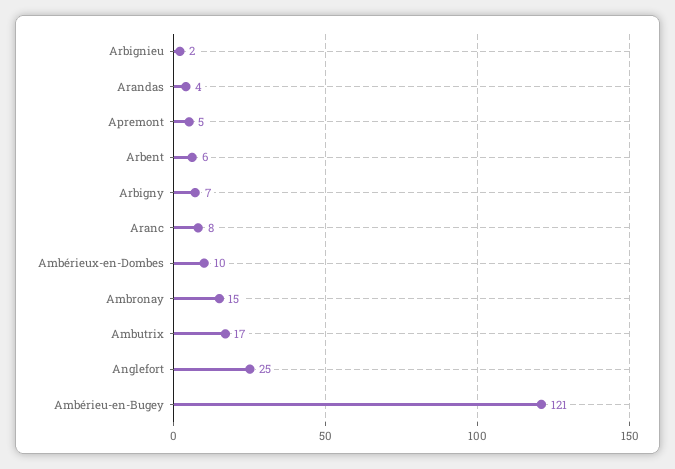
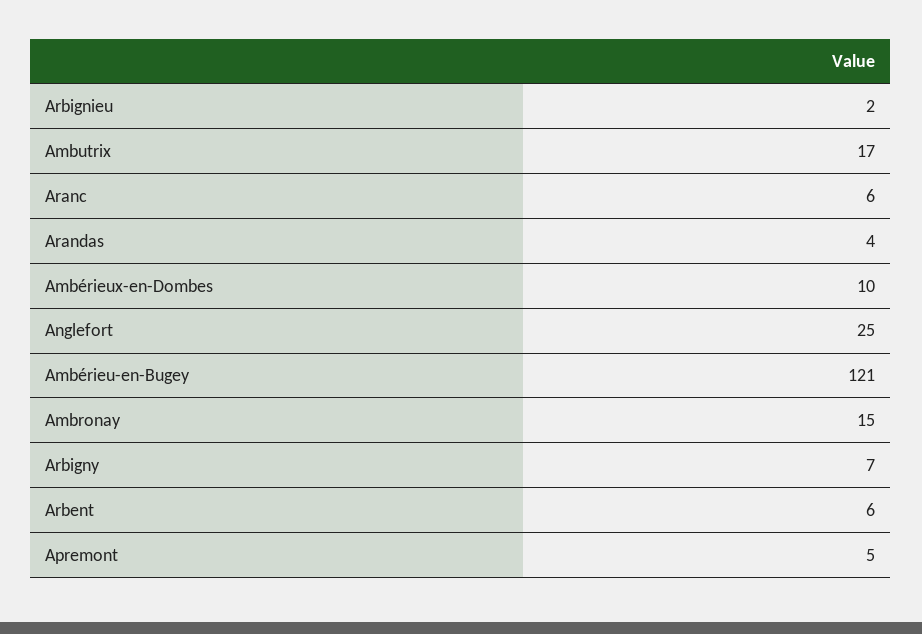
Aranc: 8 -> 6

